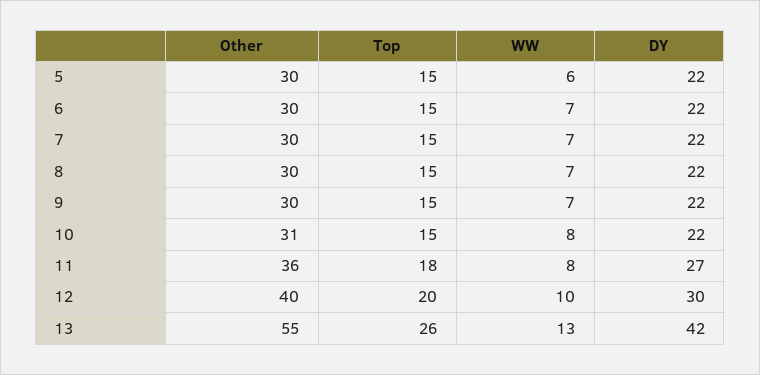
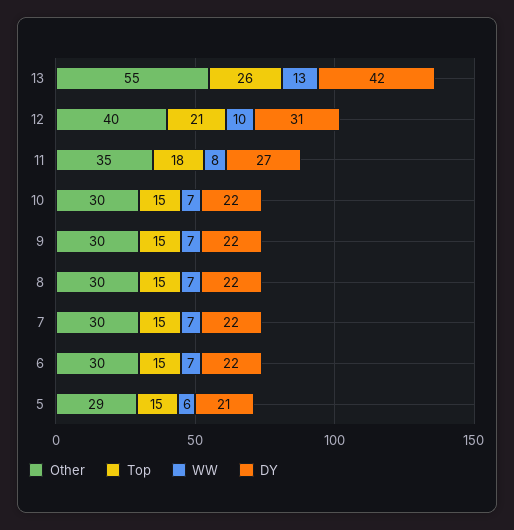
Other, 5: 30 -> 29
DY, 5: 22 -> 21
Other, 10: 31 -> 30
WW, 10: 8 -> 7
Other, 11: 36 -> 35
Top, 12: 20 -> 21
DY, 12: 30 -> 31

